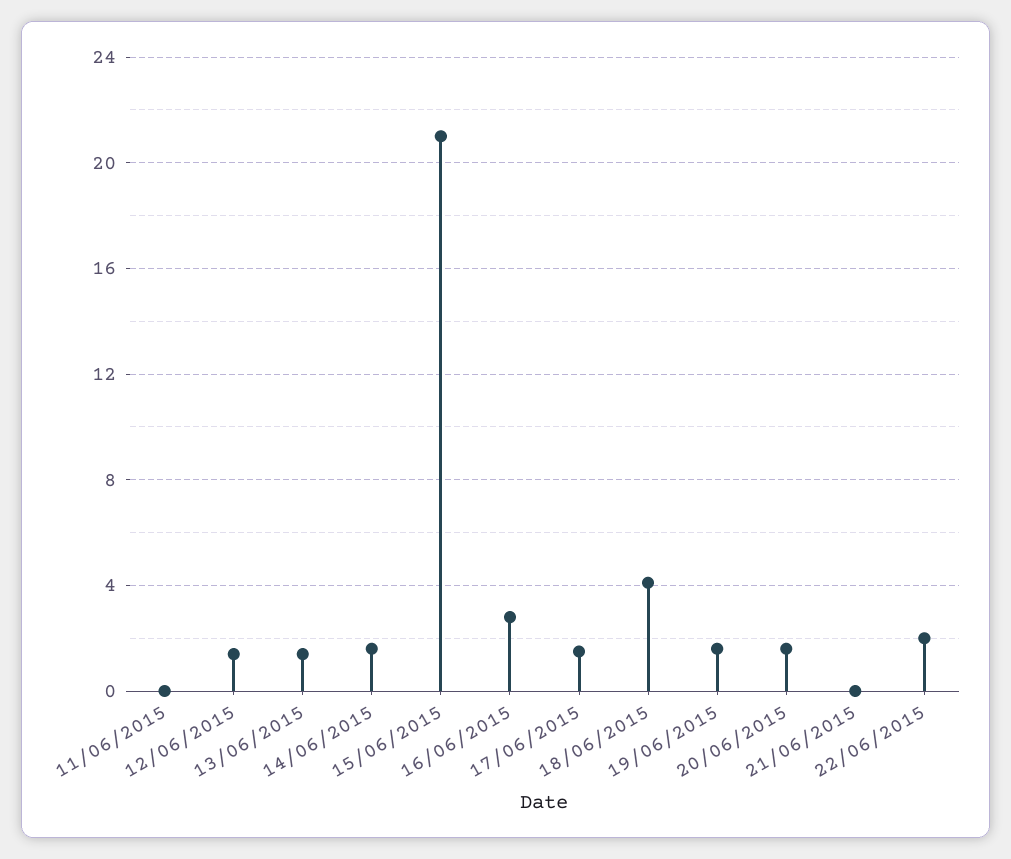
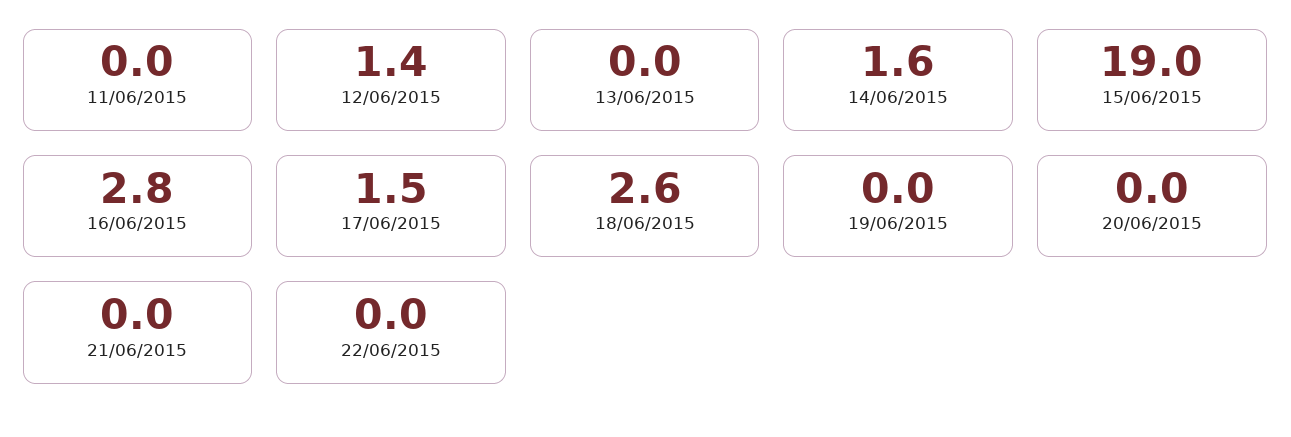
13/06/2015: 1.5 -> 0
15/06/2015: 21 -> 19
18/06/2015: 4 -> 2.6
19/06/2015: 1.5 -> 0
20/06/2015: 1.5 -> 0
22/06/2015: 2 -> 0

